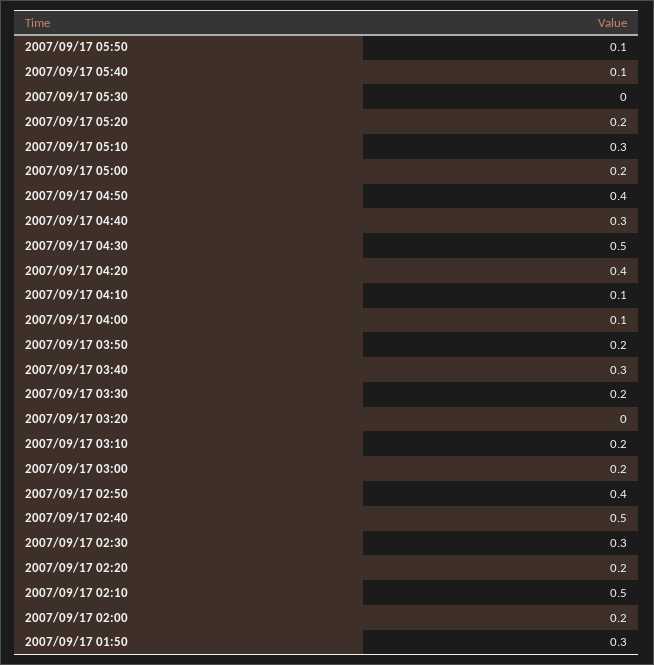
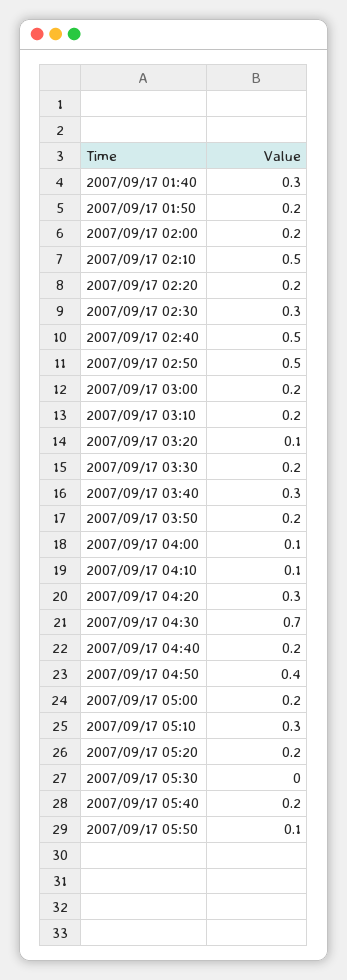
2007/09/17 05:40: 0.1 -> 0.2
2007/09/17 04:40: 0.3 -> 0.2
2007/09/17 04:30: 0.5 -> 0.7
2007/09/17 04:20: 0.4 -> 0.3
2007/09/17 03:20: 0 -> 0.1
2007/09/17 02:50: 0.4 -> 0.5
2007/09/17 01:50: 0.3 -> 0.2
2007/09/17 01:40: none -> 0.3

